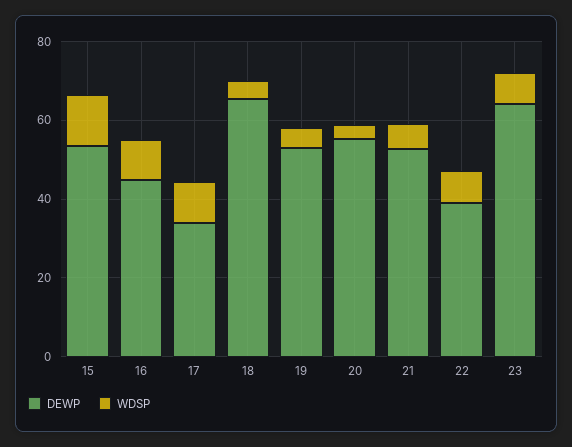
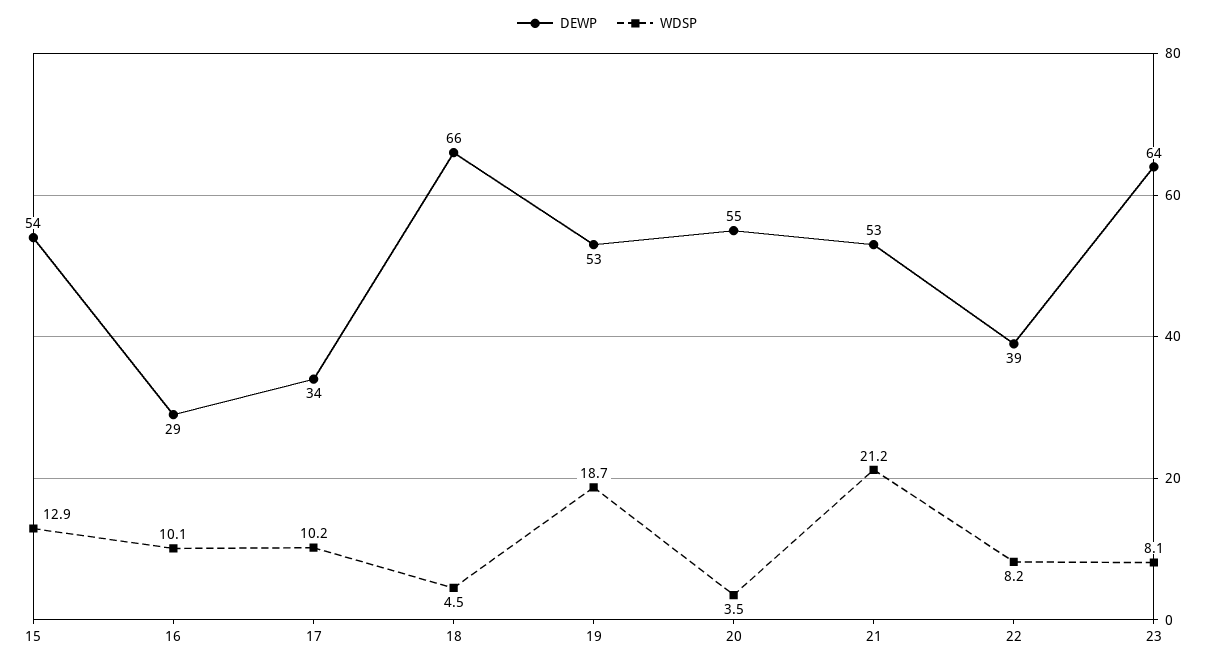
DEWP, 16: 45 -> 29
WDSP, 19: 5 -> 18.7
WDSP, 21: 5 -> 21.2

